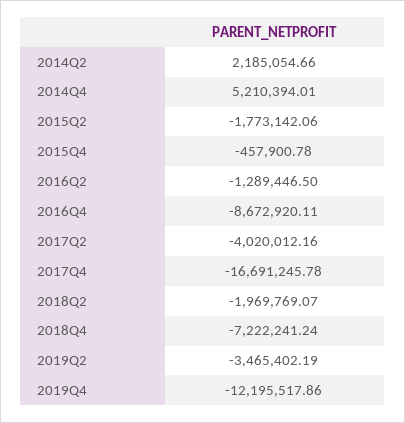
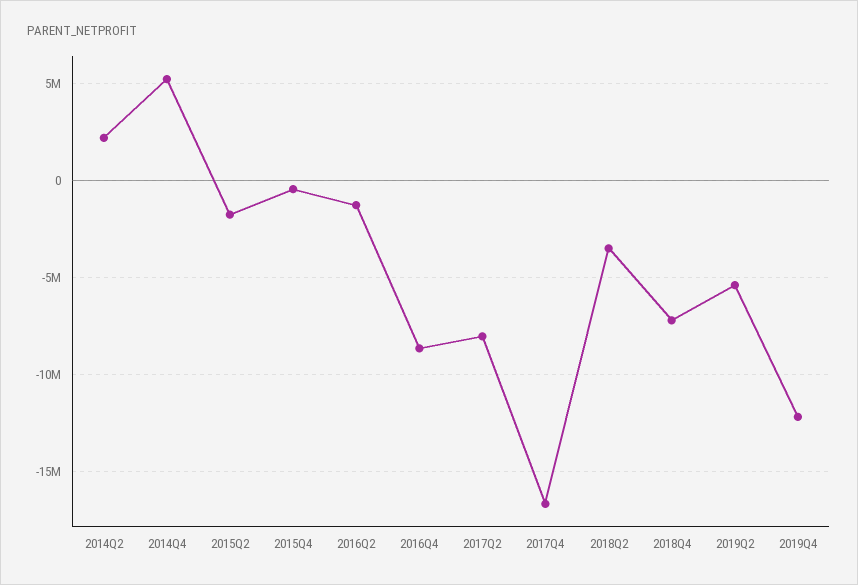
2017Q2: -4020012.16 -> -8000000
2018Q2: -1969769.07 -> -3500000
2019Q2: -3465402.19 -> -5500000

